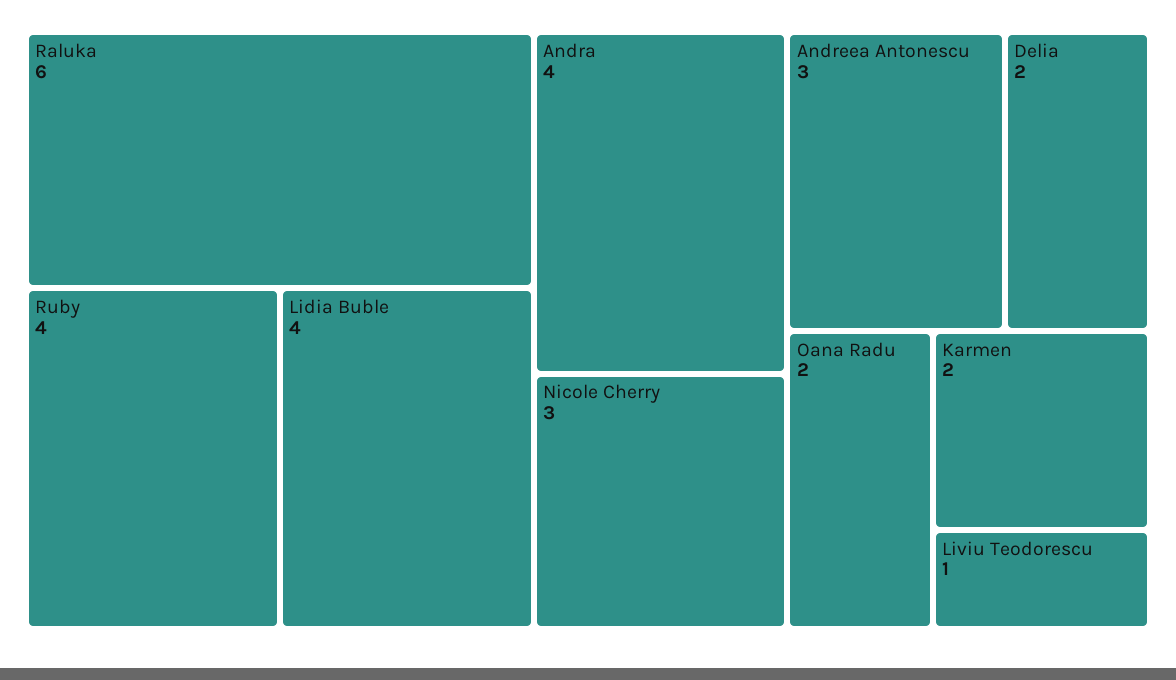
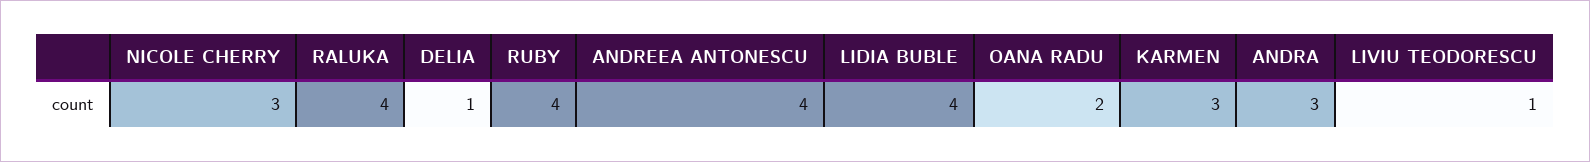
Raluka: 6 -> 4
Andra: 4 -> 3
Andreea Antonescu: 3 -> 4
Delia: 2 -> 1
Karmen: 2 -> 3

